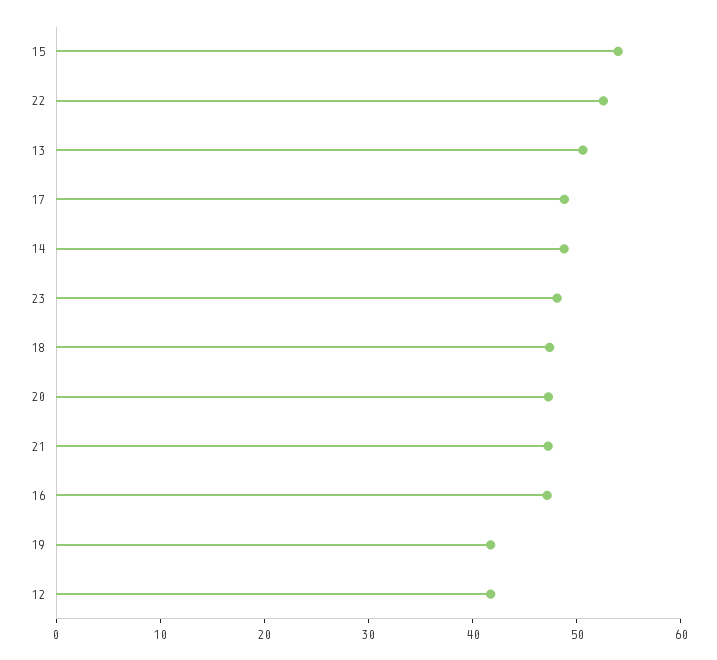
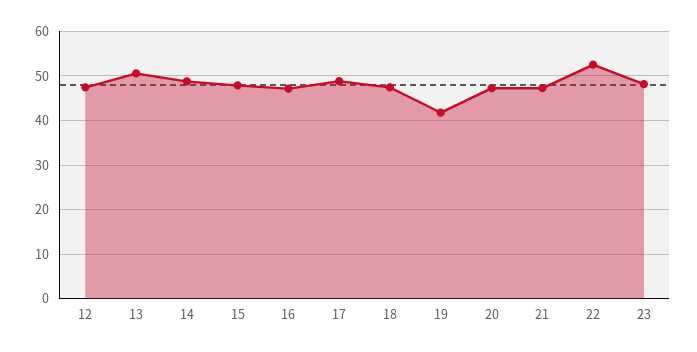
15: 54 -> 48
12: 42 -> 48

